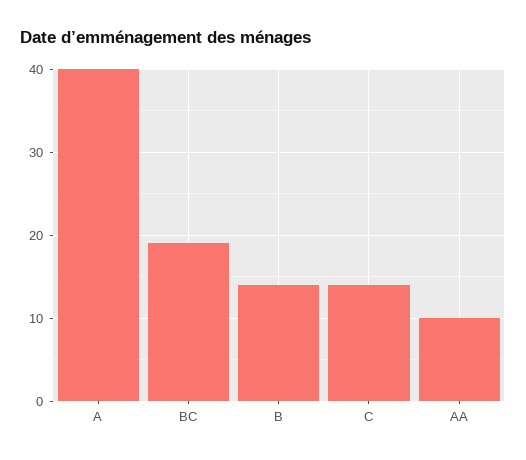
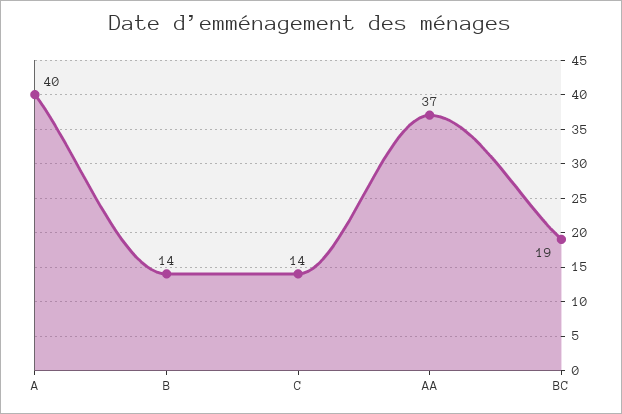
AA: 10 -> 37

